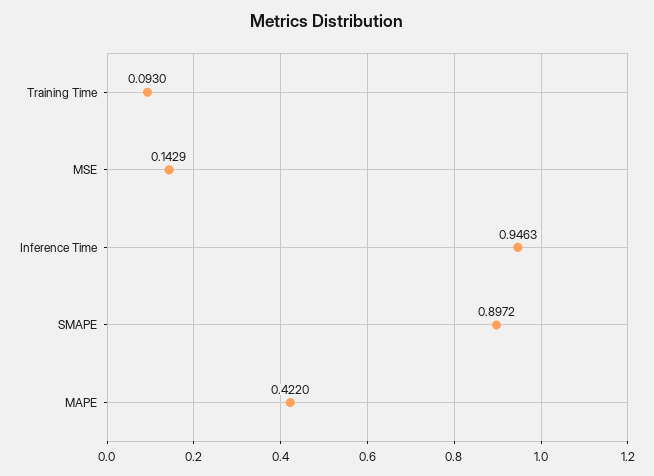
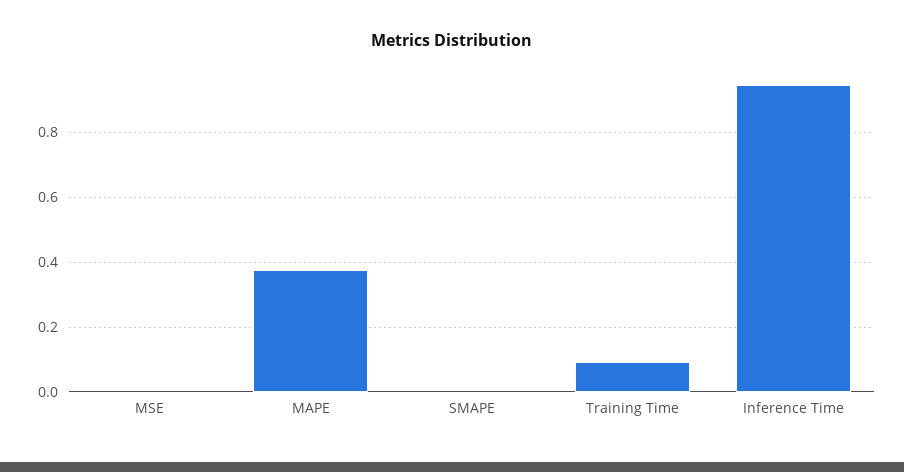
MSE: 0.1429 -> 0
SMAPE: 0.8972 -> 0
MAPE: 0.422 -> 0.38

